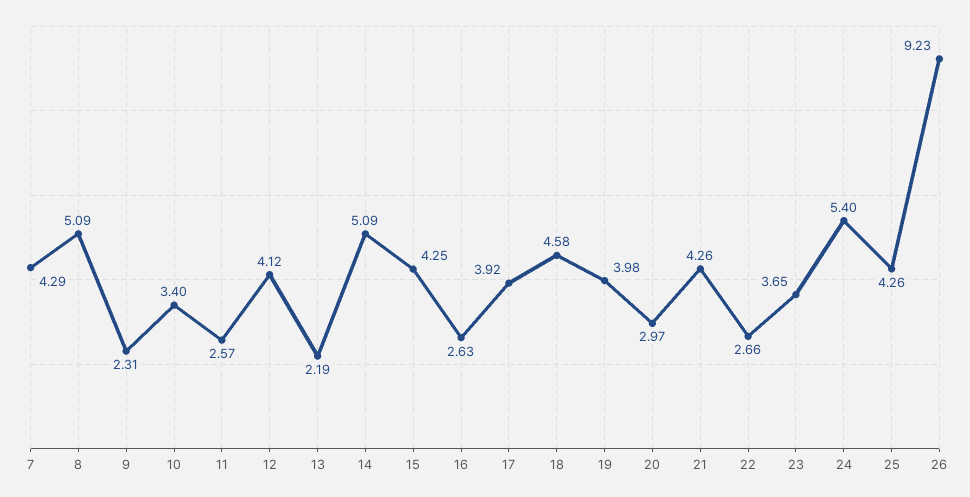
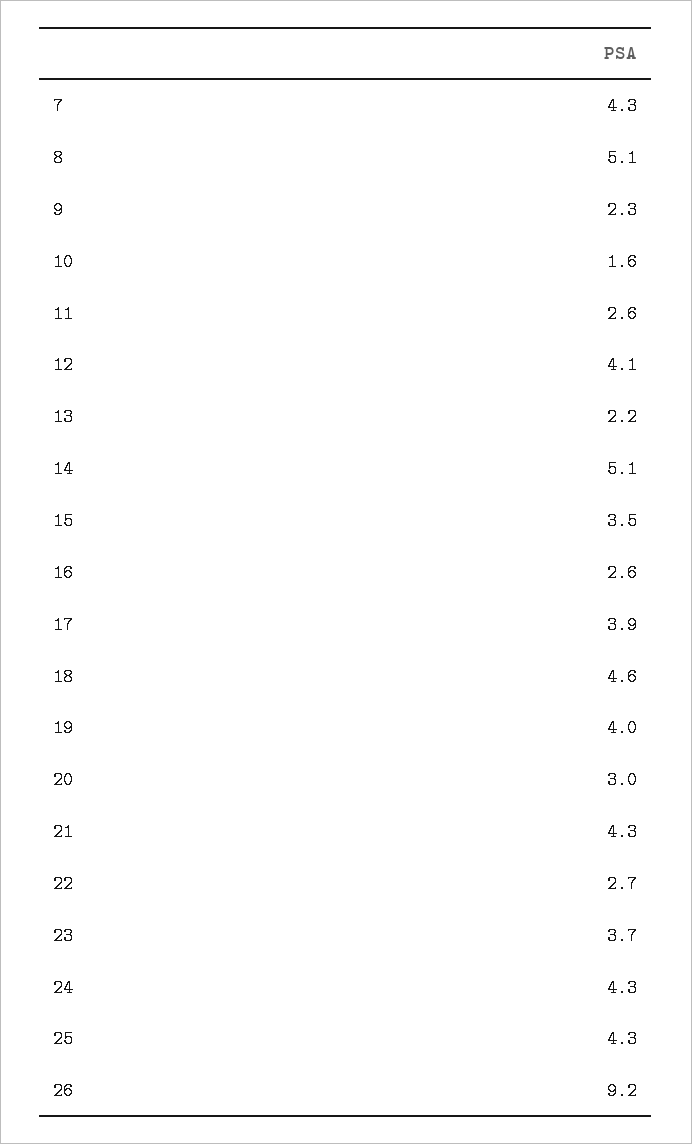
10: 3.4 -> 1.6
15: 4.25 -> 3.5
24: 5.4 -> 4.3

